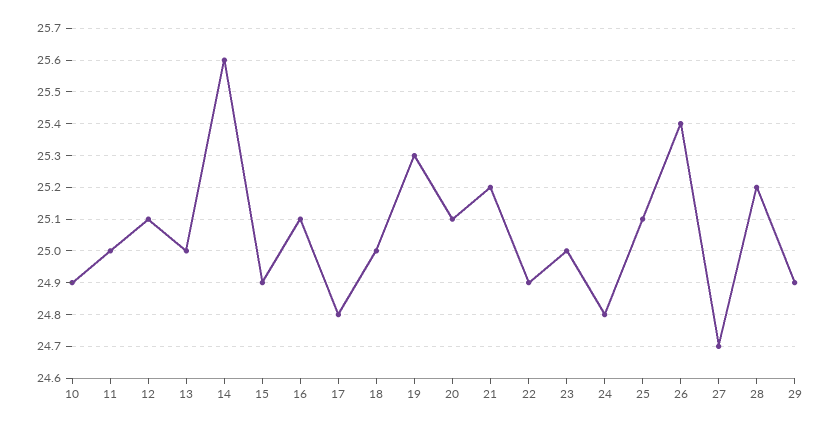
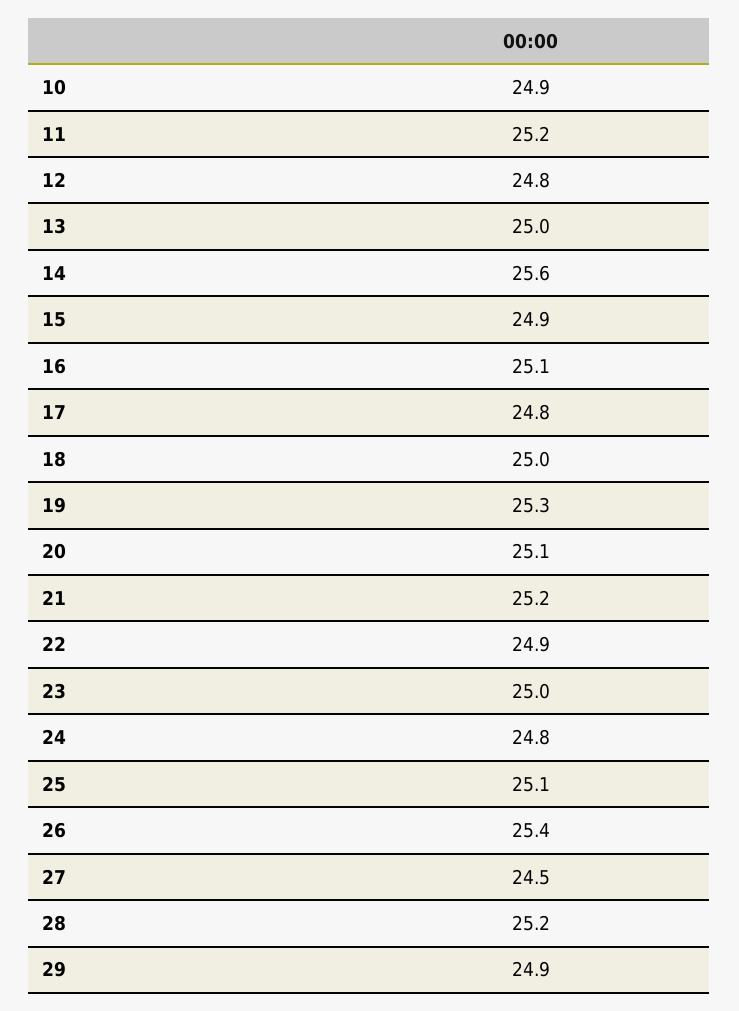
11: 25 -> 25.2
12: 25.1 -> 24.8
27: 24.7 -> 24.5

